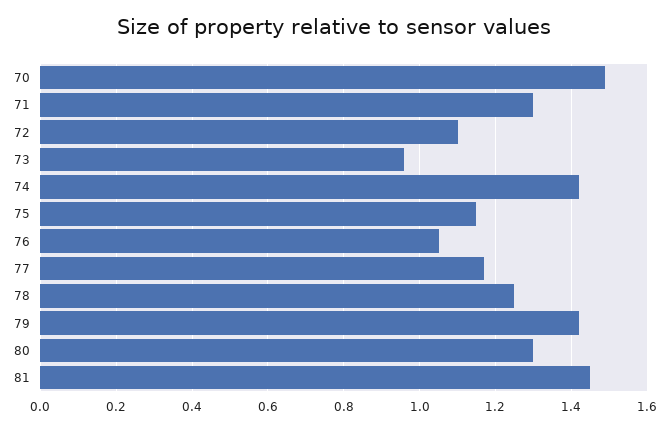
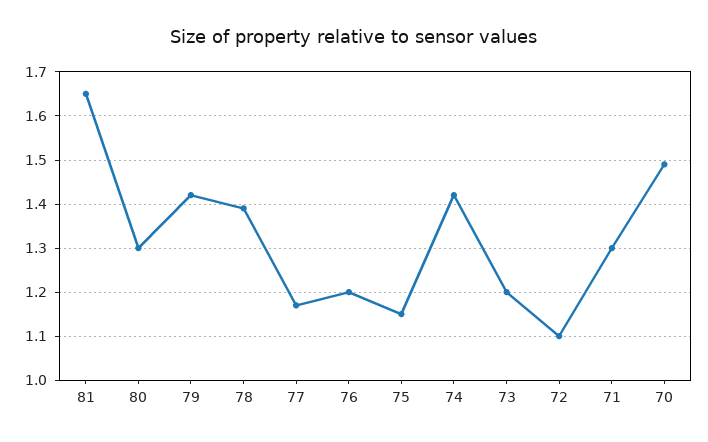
73: 0.95 -> 1.2
76: 1.05 -> 1.2
78: 1.25 -> 1.4
81: 1.45 -> 1.65

